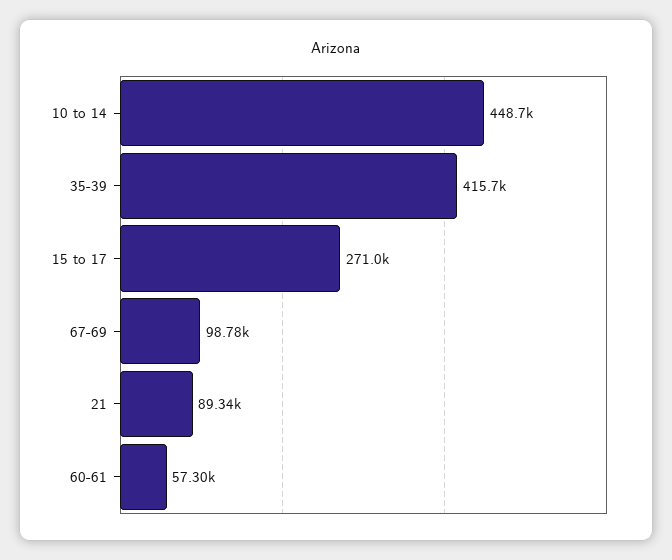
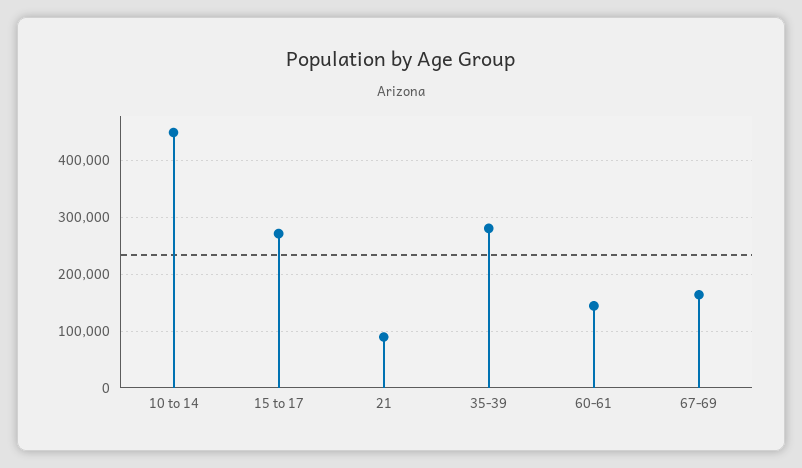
35-39: 415700 -> 280000
67-69: 98780 -> 160000
60-61: 57300 -> 140000

